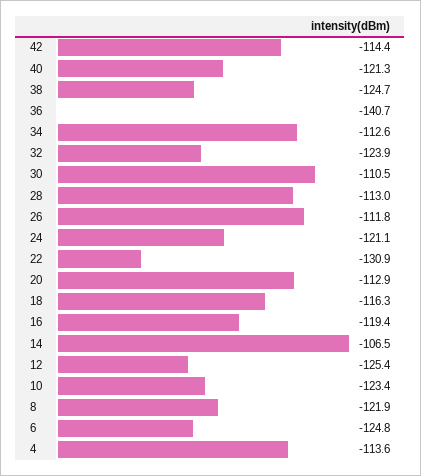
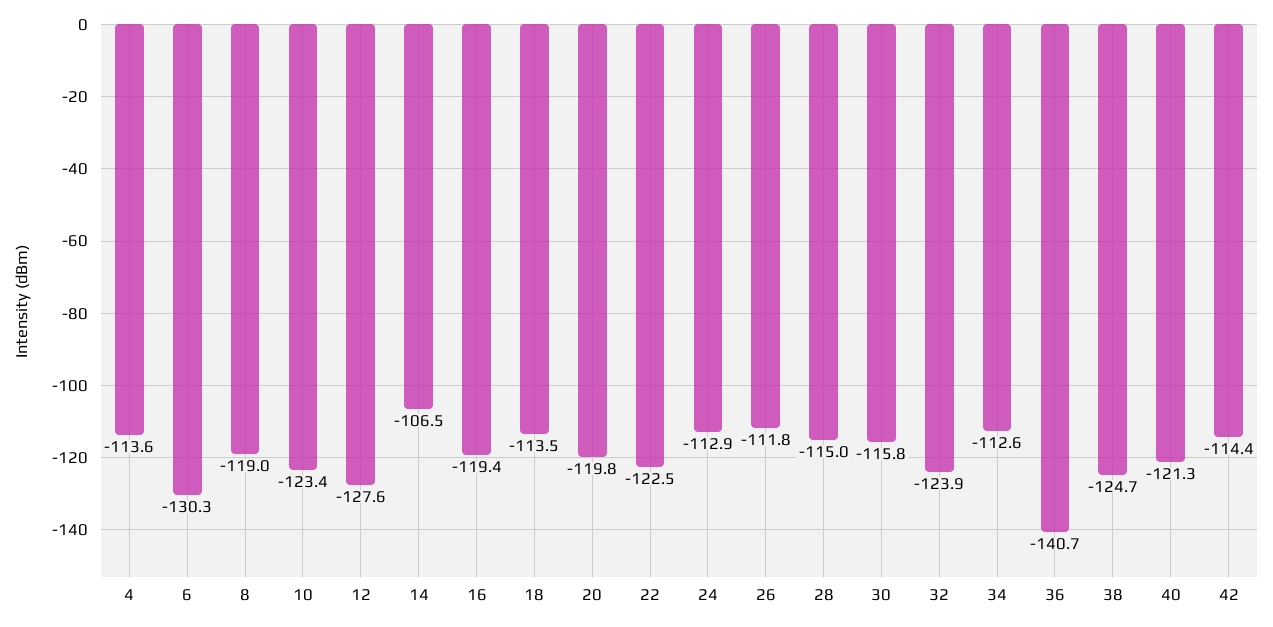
30: -110.5 -> -115.8
28: -113 -> -115
24: -121.1 -> -112.9
22: -130.9 -> -122.5
20: -112.9 -> -119.8
18: -116.3 -> -113.5
12: -125.4 -> -127.6
8: -121.9 -> -119
6: -124.8 -> -130.3

